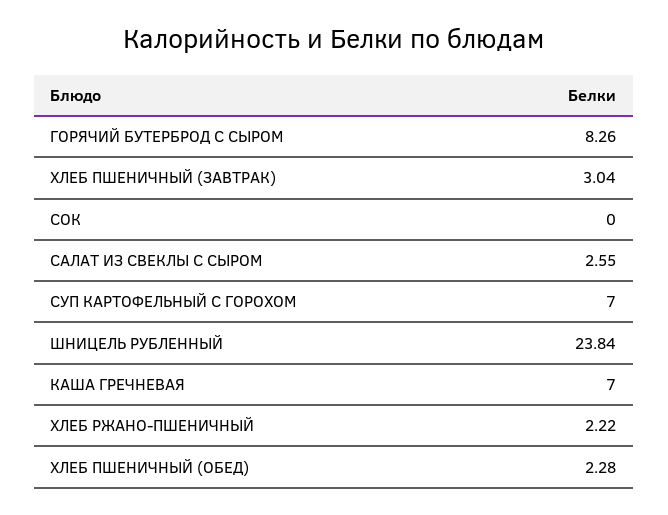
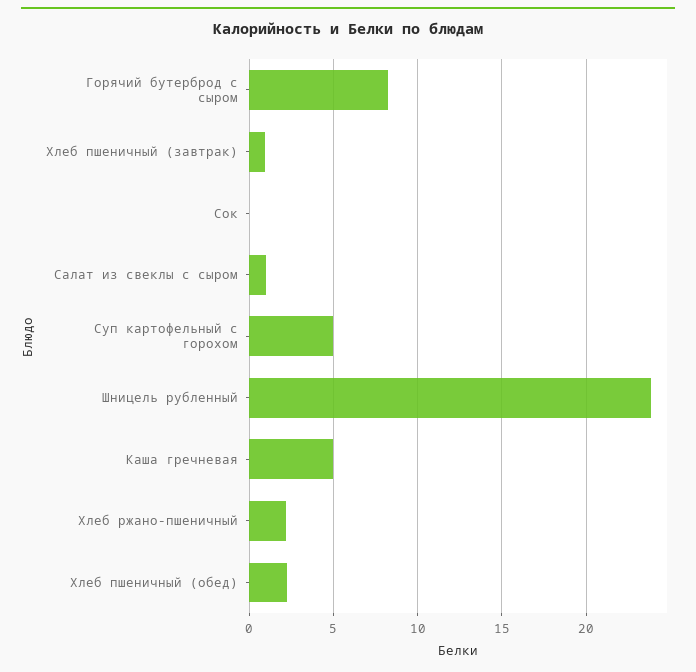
ХЛЕБ ПШЕНИЧНЫЙ (ЗАВТРАК): 3.04 -> 1
САЛАТ ИЗ СВЕКЛЫ С СЫРОМ: 2.55 -> 1
СУП КАРТОФЕЛЬНЫЙ С ГОРОХОМ: 7 -> 5
КАША ГРЕЧНЕВАЯ: 7 -> 5

